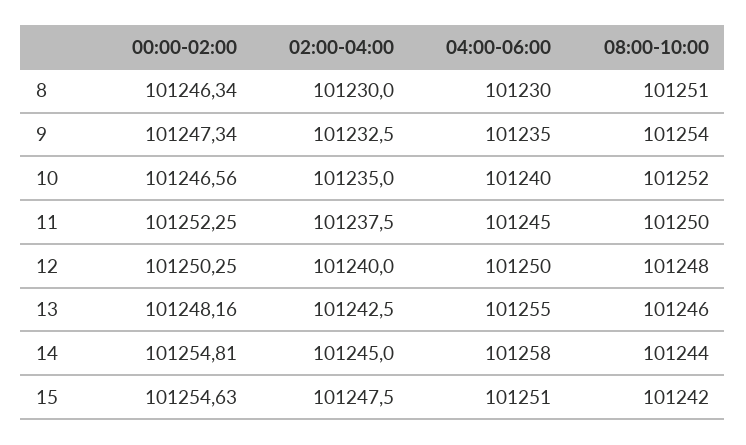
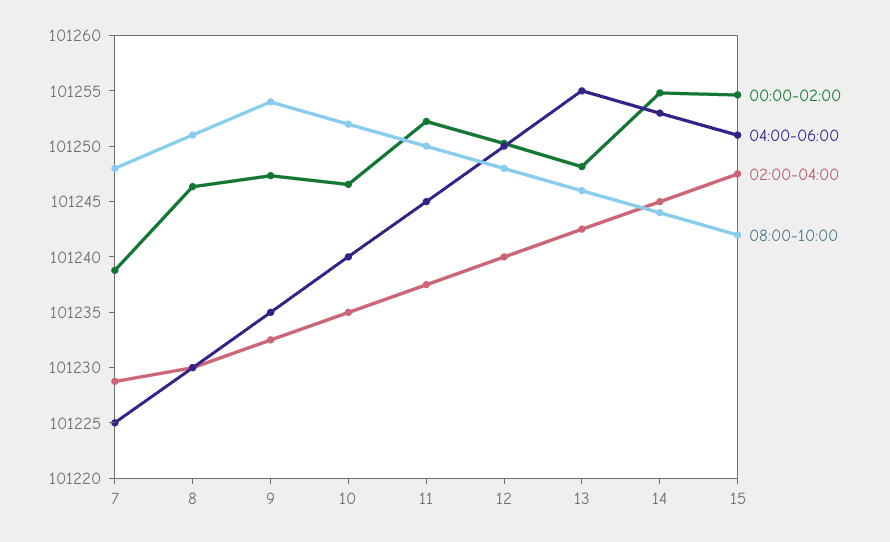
04:00-06:00, 14: 101258 -> 101253
00:00-02:00, 7: none -> 101239
04:00-06:00, 7: none -> 101225
02:00-04:00, 7: none -> 101229
08:00-10:00, 7: none -> 101248

